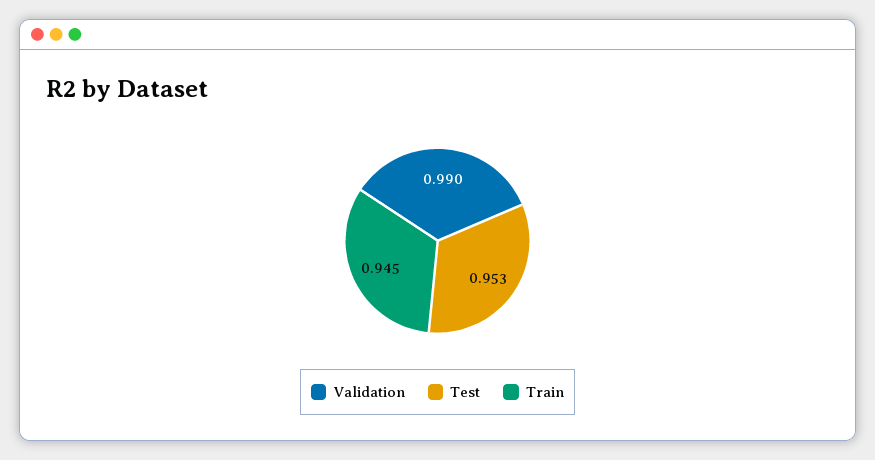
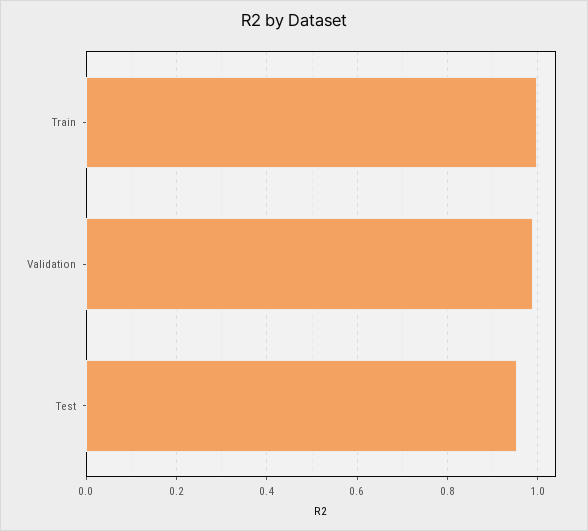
Train: 0.945 -> 1

